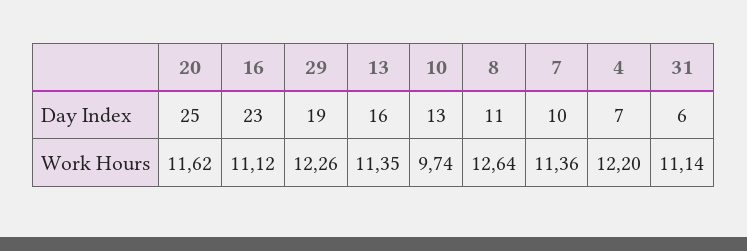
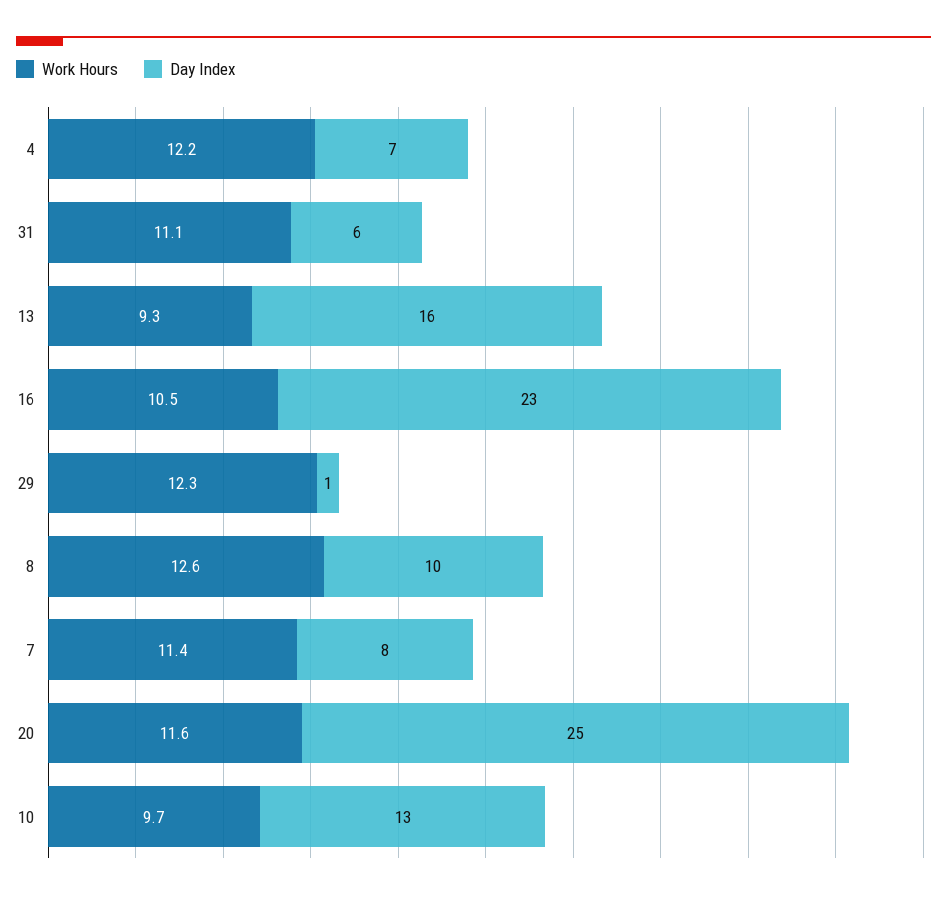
Day Index, 29: 19 -> 1
Day Index, 8: 11 -> 10
Day Index, 7: 10 -> 8
Work Hours, 16: 11.12 -> 10.5
Work Hours, 13: 11.35 -> 9.3

